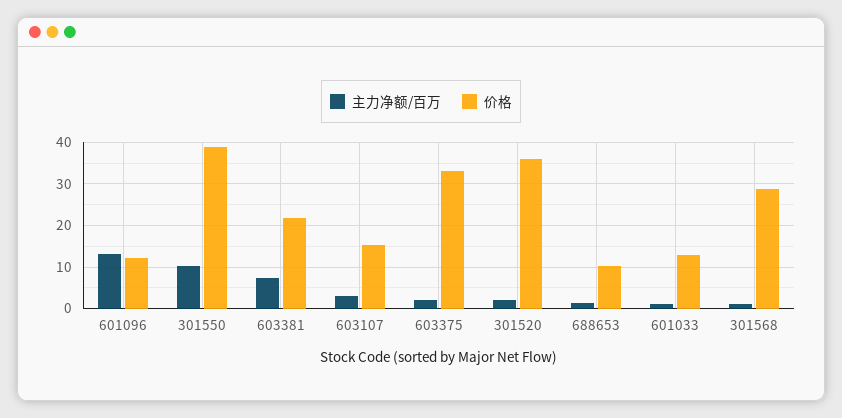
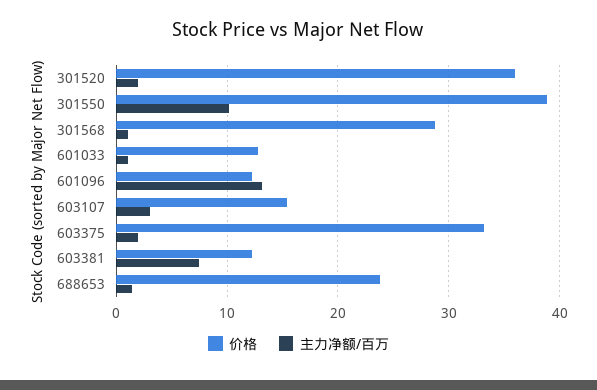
价格, 603381: 22 -> 12
价格, 688653: 10 -> 24

